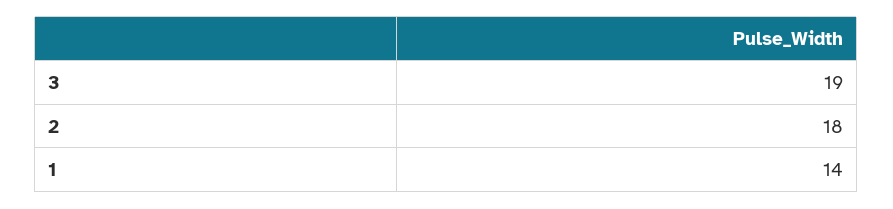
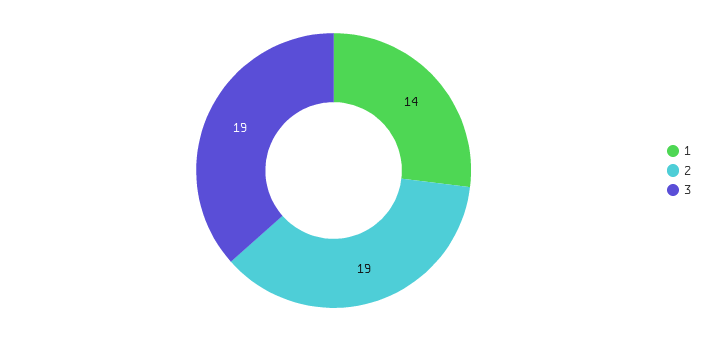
2: 18 -> 19

